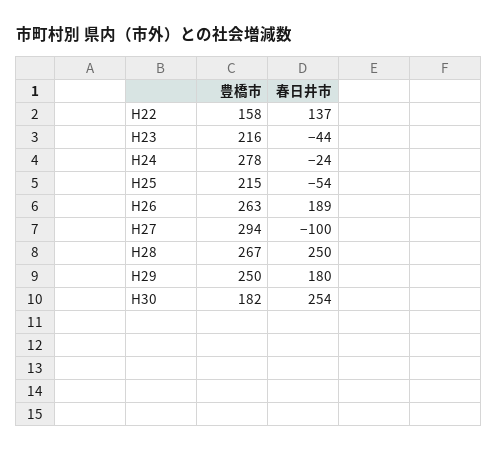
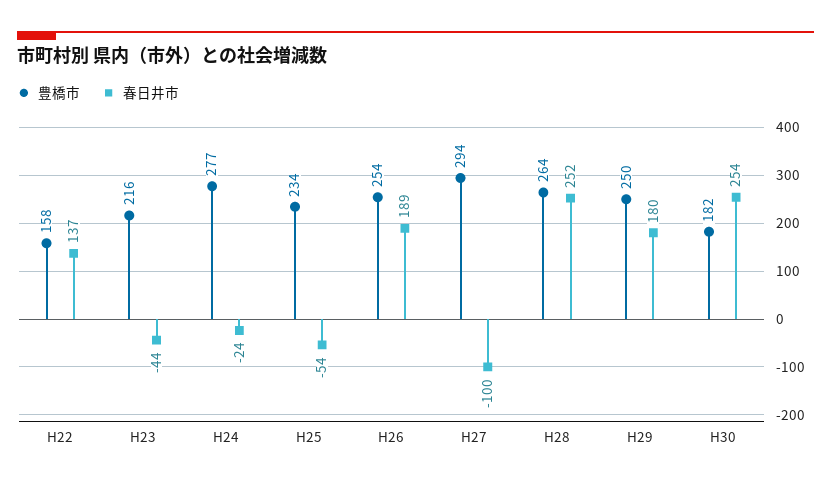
豊橋市, H24: 278 -> 277
豊橋市, H25: 215 -> 234
豊橋市, H26: 263 -> 254
豊橋市, H28: 267 -> 264
春日井市, H28: 250 -> 252

